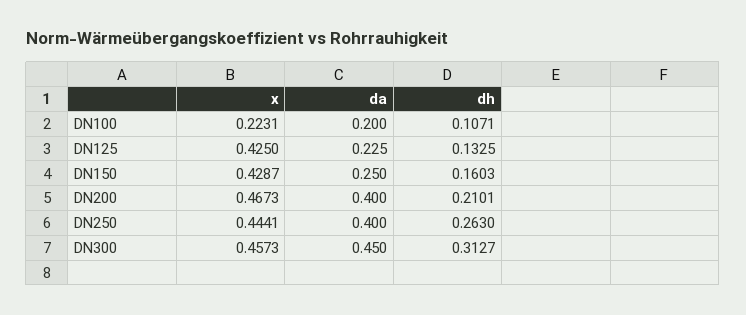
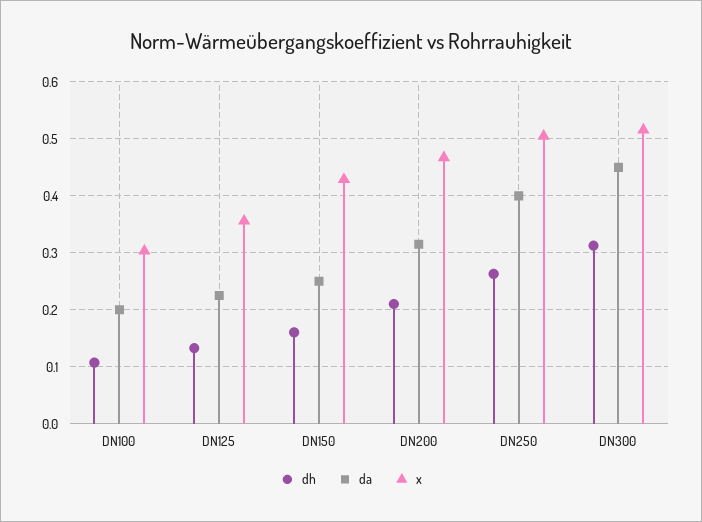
x, DN100: 0.2231 -> 0.3
x, DN125: 0.425 -> 0.36
da, DN200: 0.4 -> 0.32
x, DN250: 0.4441 -> 0.5
x, DN300: 0.4573 -> 0.52

